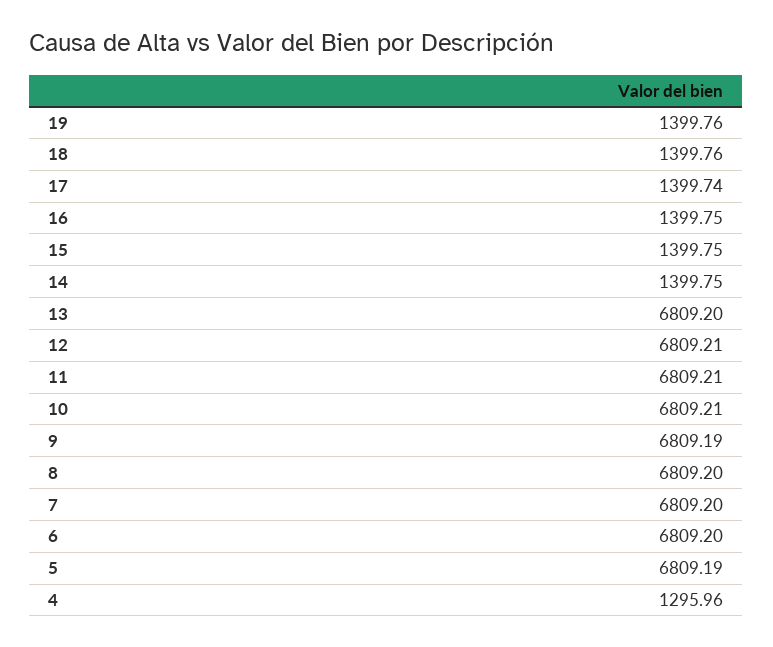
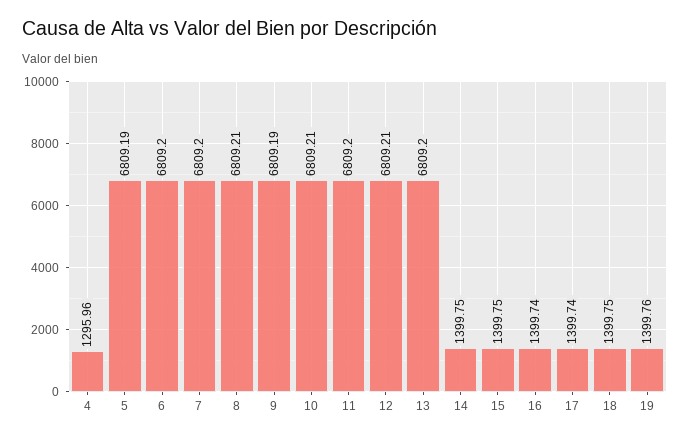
18: 1399.76 -> 1399.75
16: 1399.75 -> 1399.74
11: 6809.21 -> 6809.2
8: 6809.2 -> 6809.21

